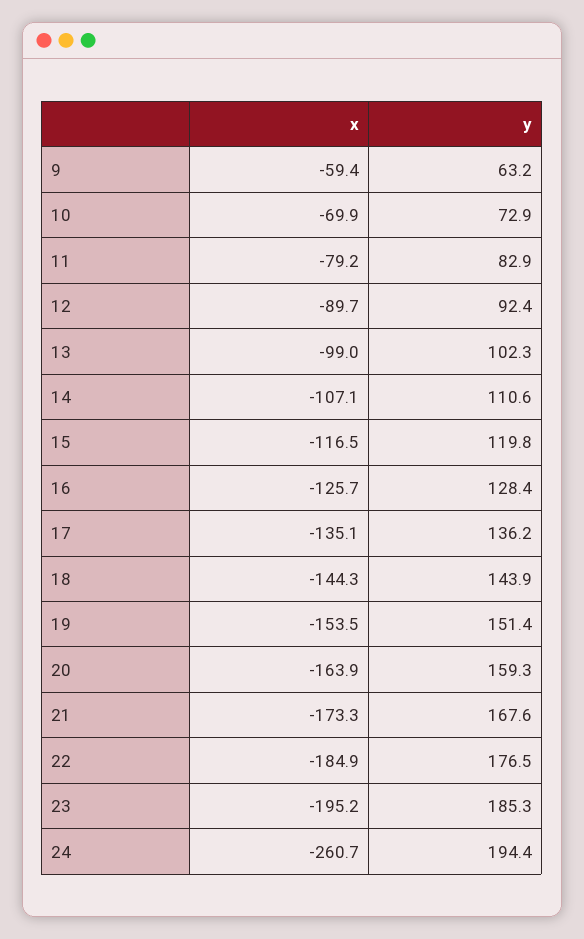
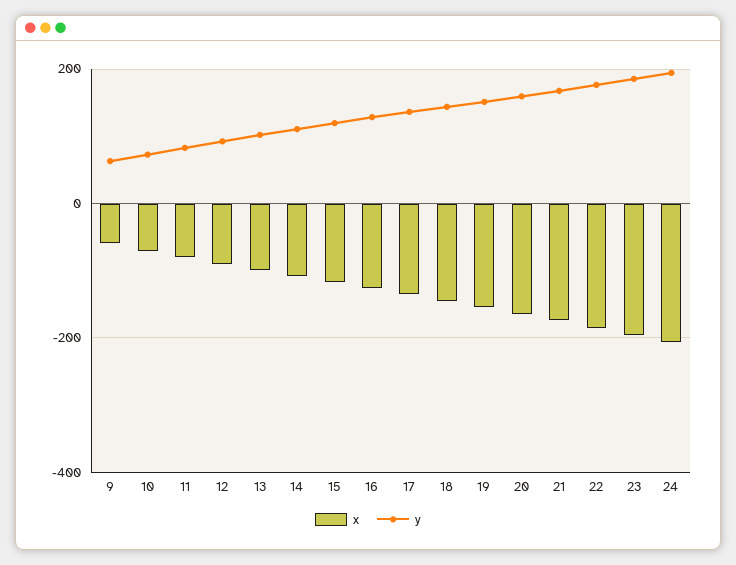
x, 24: -260.7 -> -200

